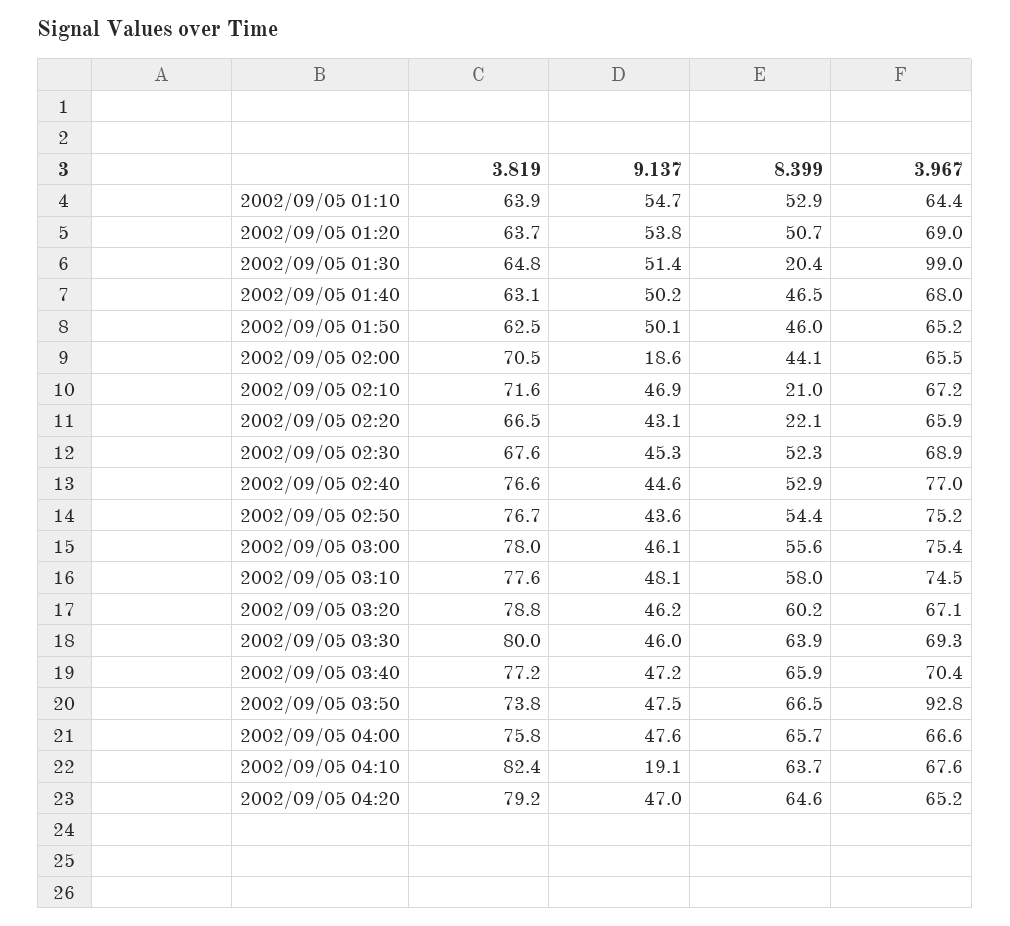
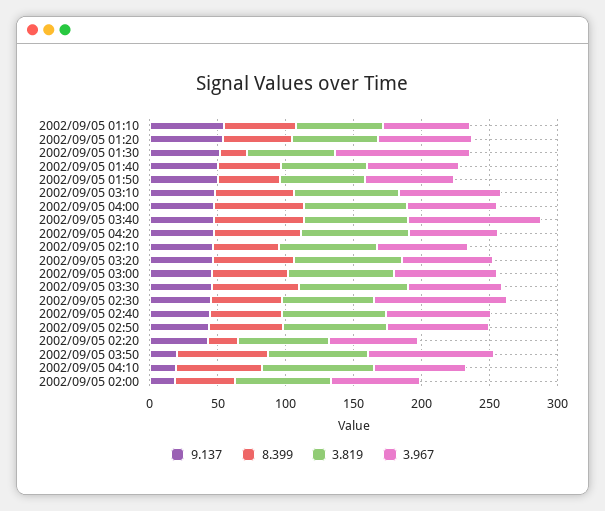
8.399, 2002/09/05 02:10: 21 -> 50
3.967, 2002/09/05 02:30: 68.9 -> 100
3.967, 2002/09/05 03:40: 70.4 -> 100
9.137, 2002/09/05 03:50: 47.5 -> 20

